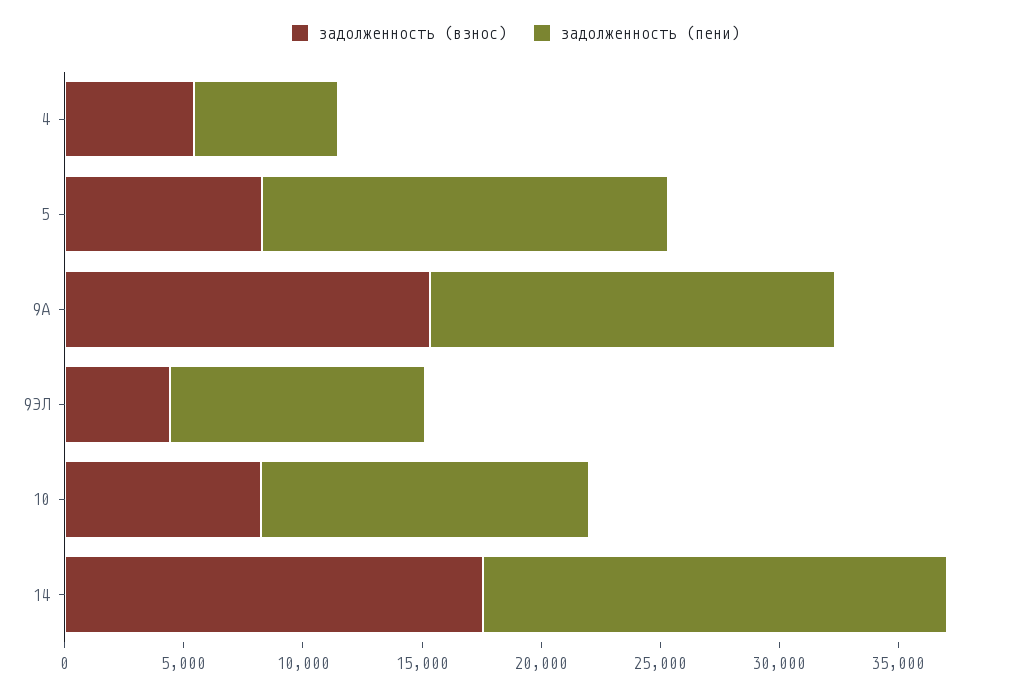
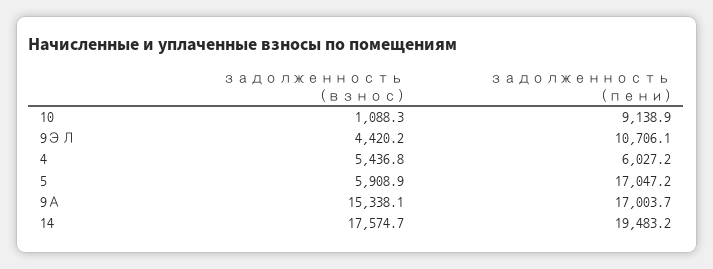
задолженность (взнос), 5: 8000 -> 5908.9
задолженность (взнос), 10: 8000 -> 1088.3
задолженность (пени), 10: 14000 -> 9138.9

